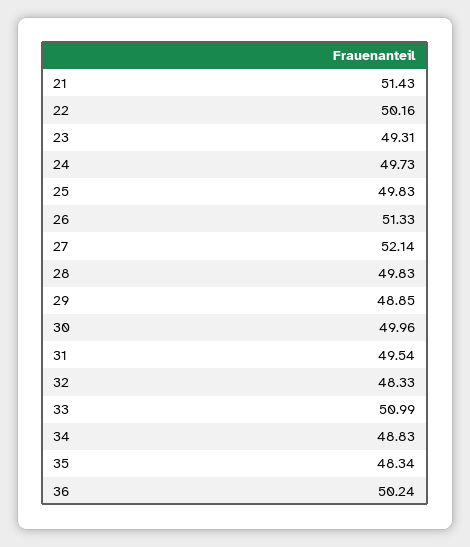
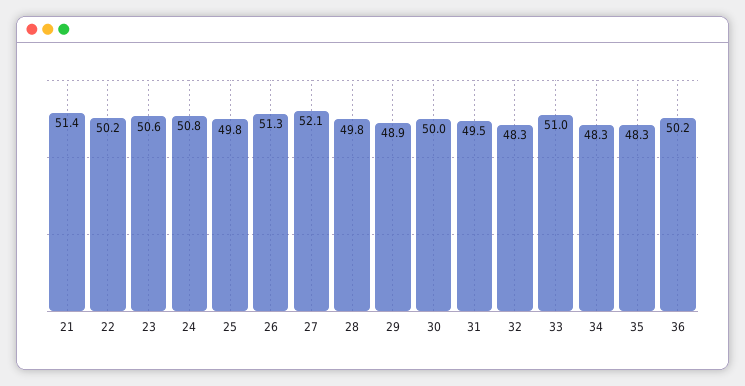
23: 49.31 -> 50.6
24: 49.73 -> 50.8
34: 48.83 -> 48.3

